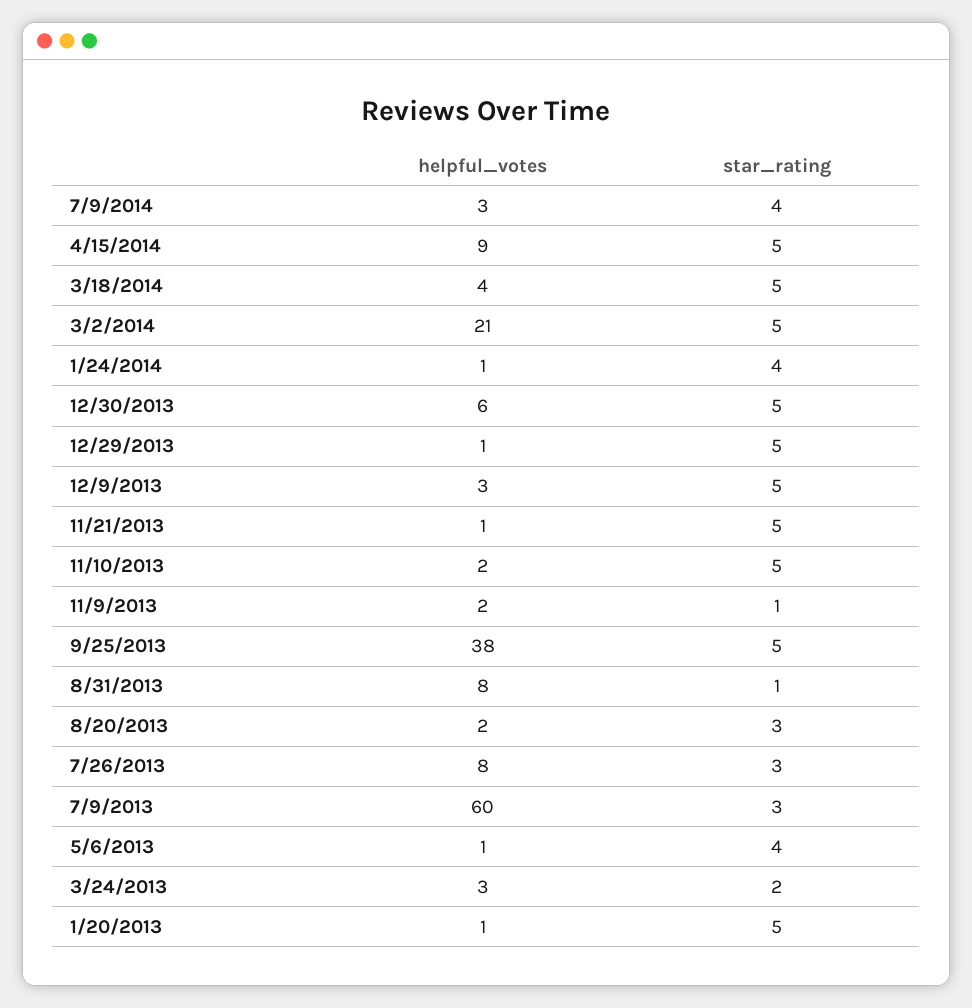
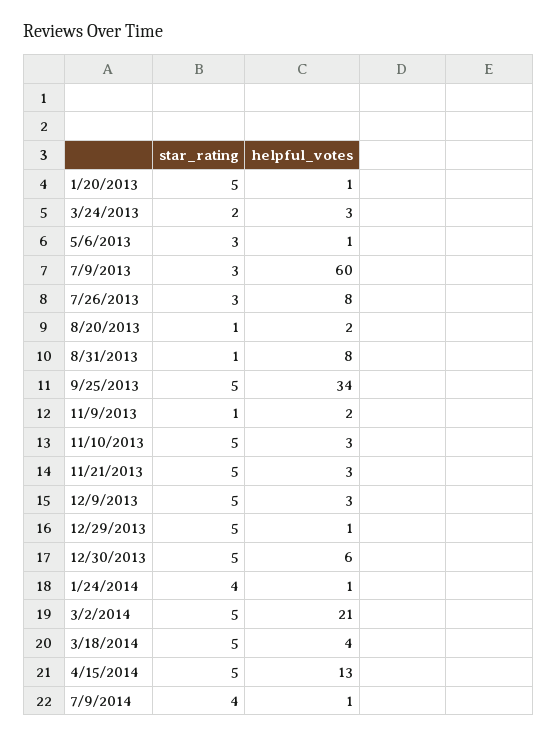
helpful_votes, 7/9/2014: 3 -> 1
helpful_votes, 4/15/2014: 9 -> 13
helpful_votes, 11/21/2013: 1 -> 3
helpful_votes, 11/10/2013: 2 -> 3
helpful_votes, 9/25/2013: 38 -> 34
star_rating, 8/20/2013: 3 -> 1
star_rating, 5/6/2013: 4 -> 3

